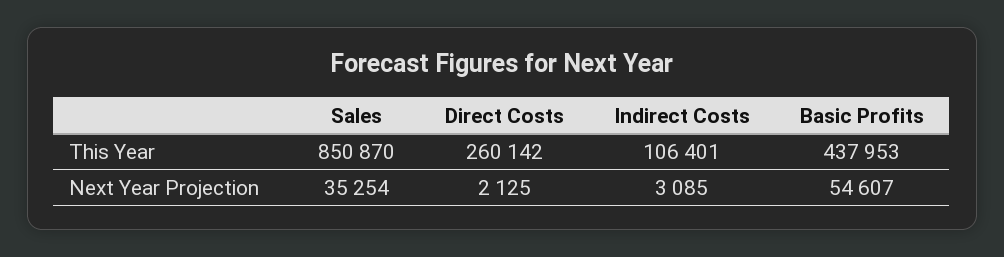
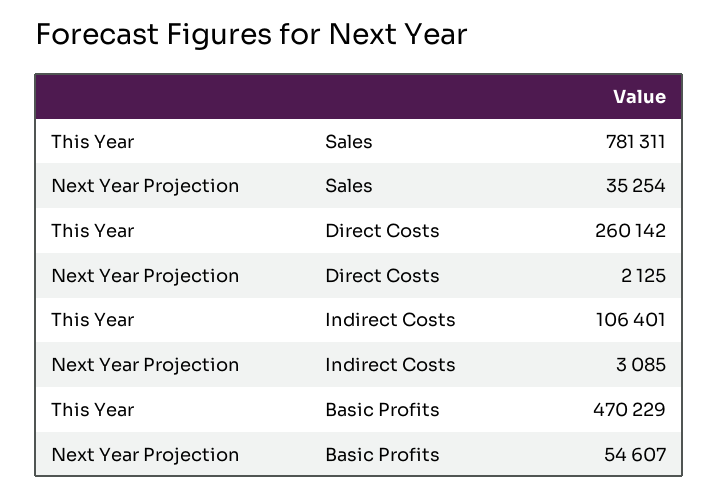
Sales, This Year: 850870 -> 781311
Basic Profits, This Year: 437953 -> 470229

